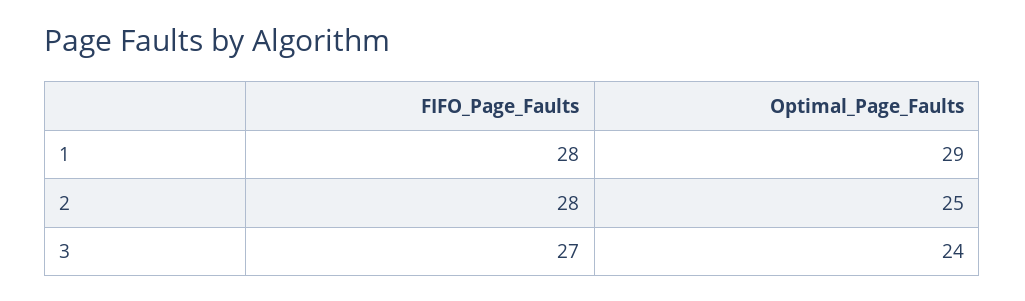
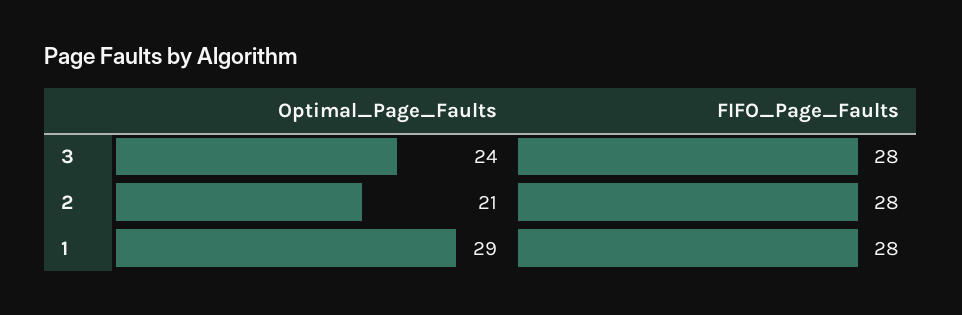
Optimal_Page_Faults, 2: 25 -> 21
FIFO_Page_Faults, 3: 27 -> 28

